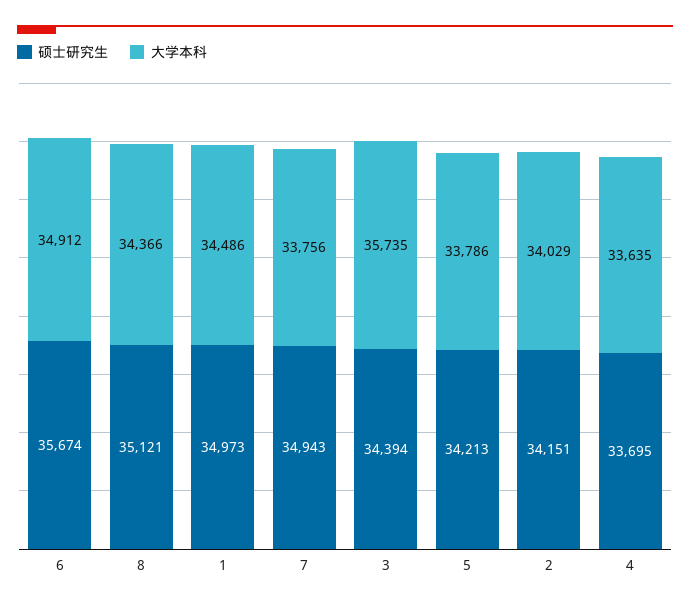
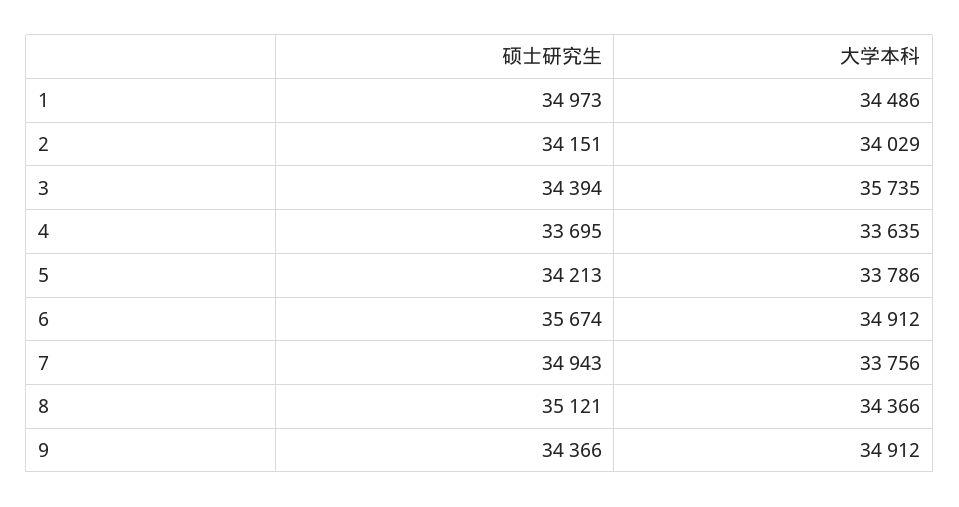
硕士研究生, 9: none -> 34366
大学本科, 9: none -> 34912

